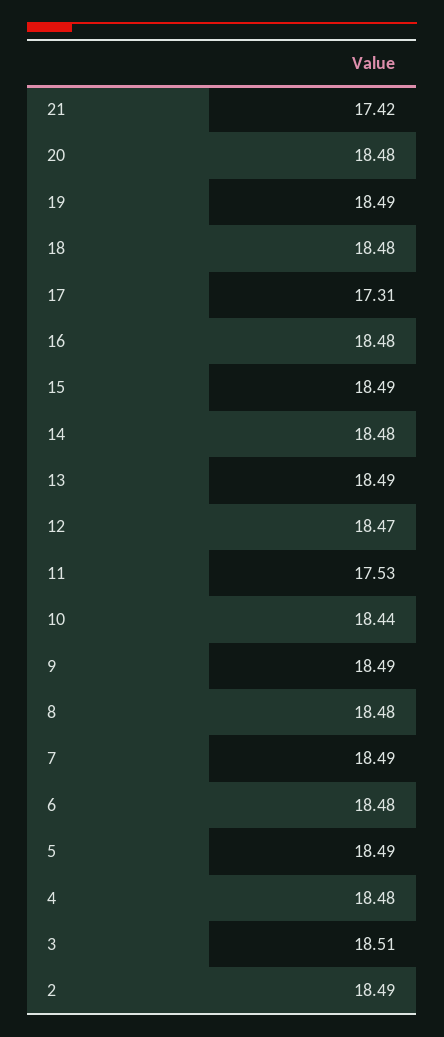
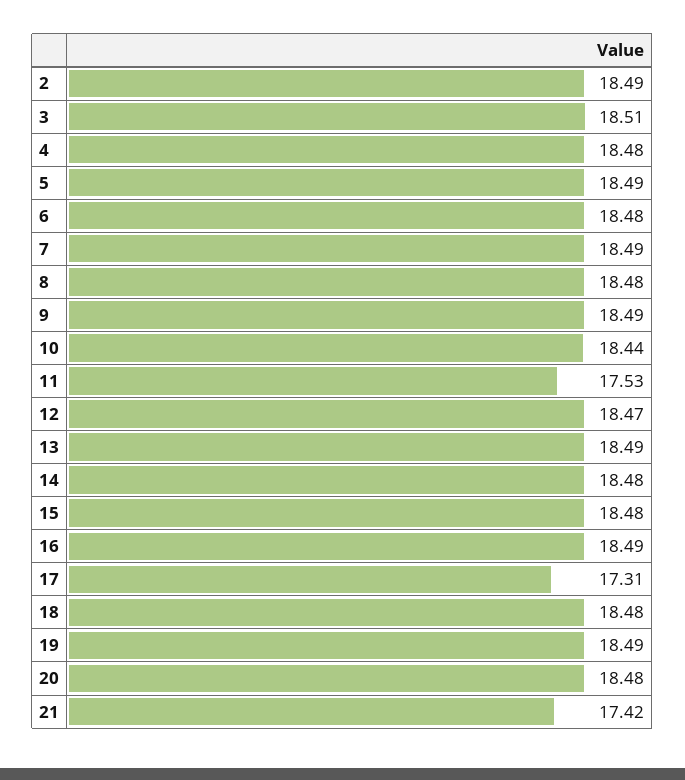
16: 18.48 -> 18.49
15: 18.49 -> 18.48

